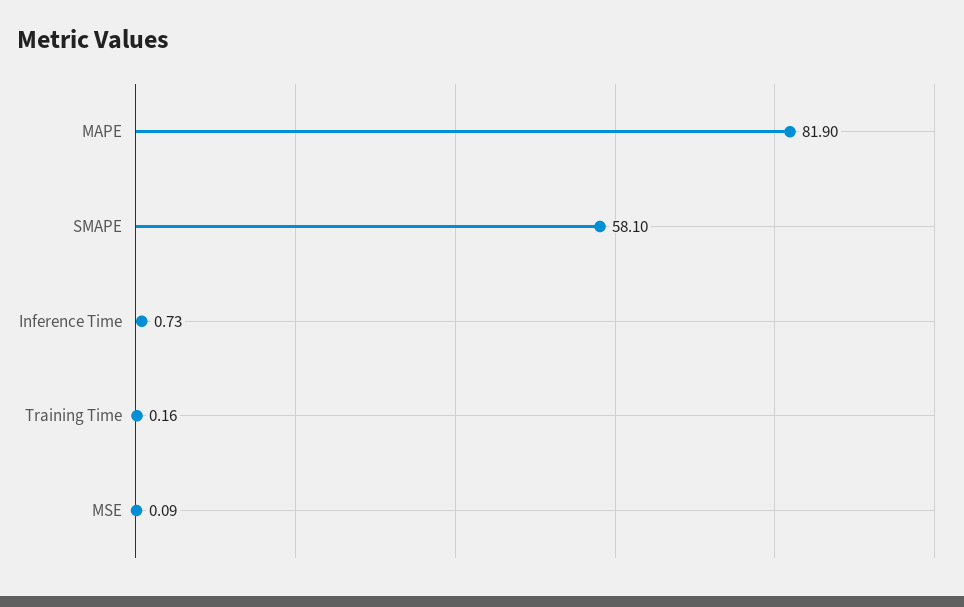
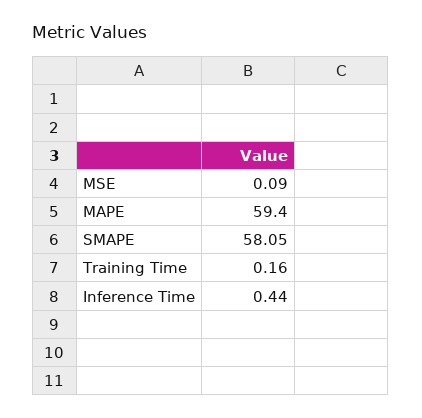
MAPE: 81.9 -> 59.4
SMAPE: 58.1 -> 58.05
Inference Time: 0.73 -> 0.44

